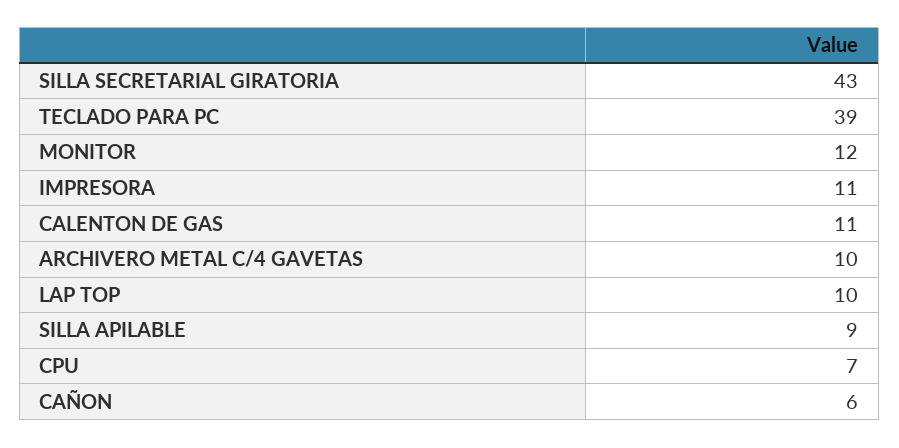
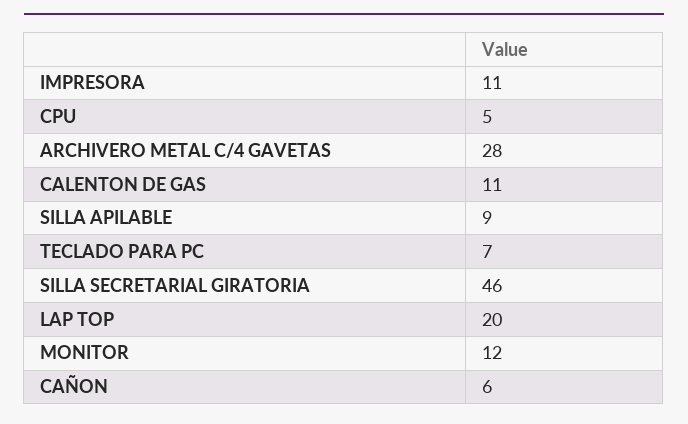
SILLA SECRETARIAL GIRATORIA: 43 -> 46
TECLADO PARA PC: 39 -> 7
ARCHIVERO METAL C/4 GAVETAS: 10 -> 28
LAP TOP: 10 -> 20
CPU: 7 -> 5

